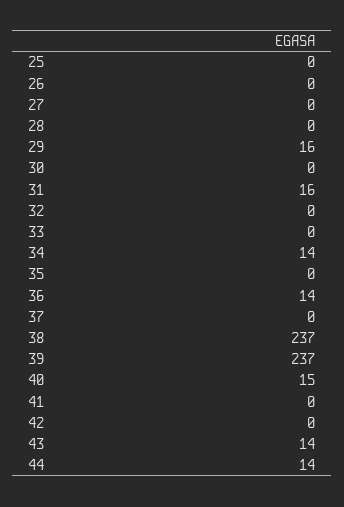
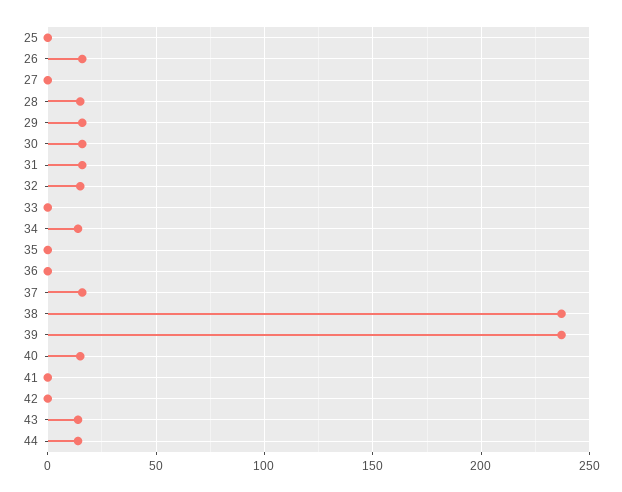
26: 0 -> 15
28: 0 -> 15
30: 0 -> 15
32: 0 -> 15
36: 14 -> 0
37: 0 -> 15

